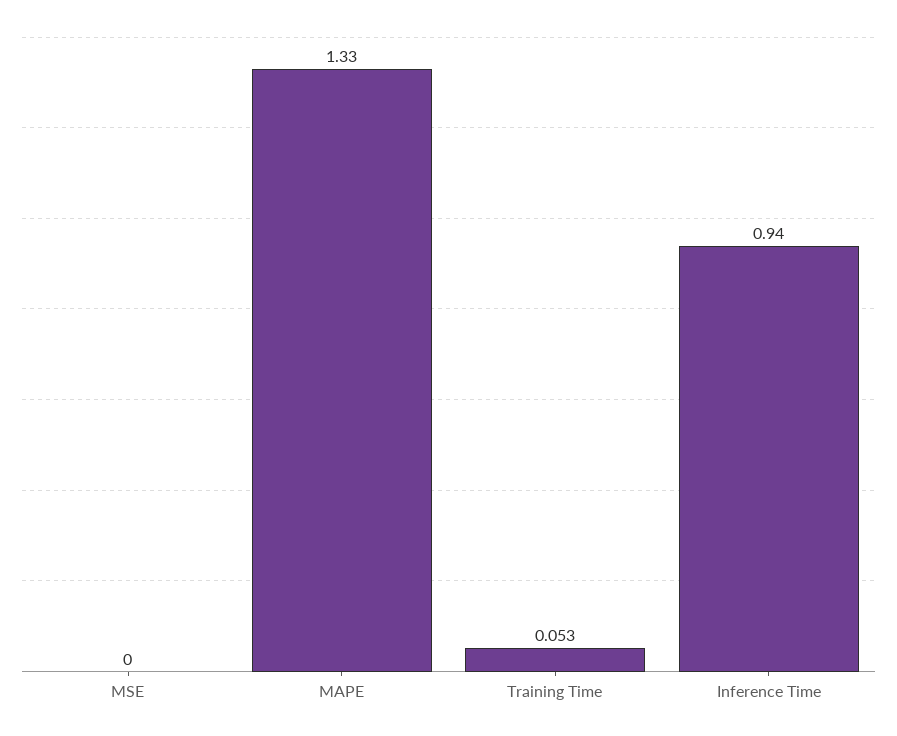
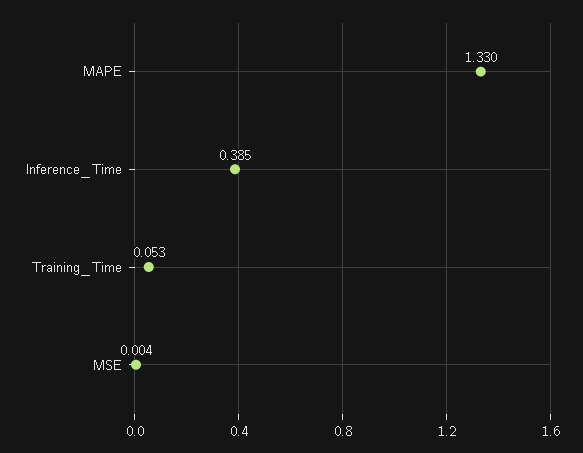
MSE: 0 -> 0.004
Inference Time: 0.94 -> 0.385

